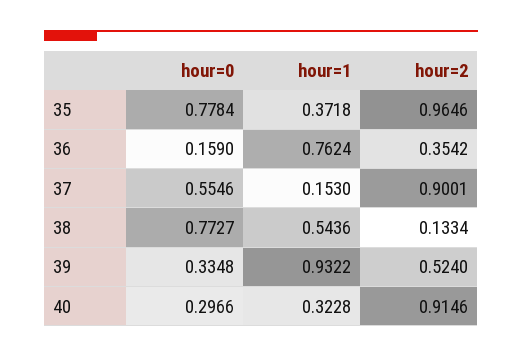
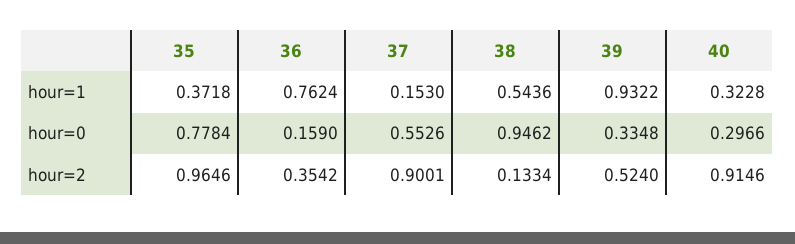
hour=0, 37: 0.5546 -> 0.5526
hour=0, 38: 0.7727 -> 0.9462

